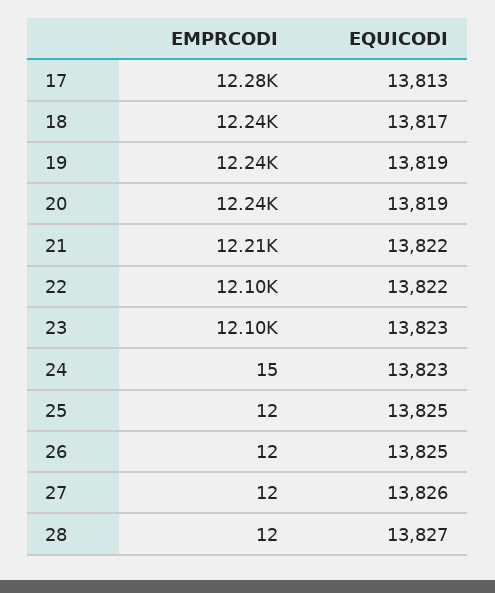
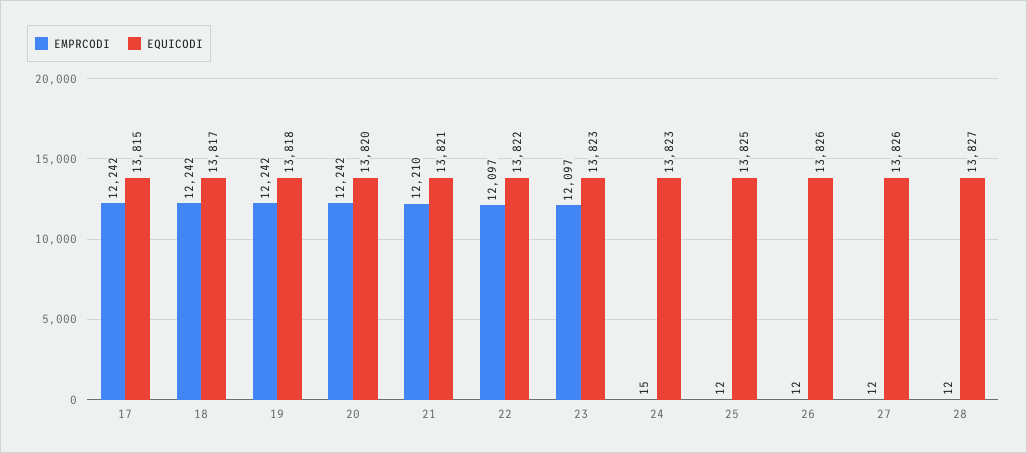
EMPRCODI, 17: 12280 -> 12242
EQUICODI, 17: 13813 -> 13815
EQUICODI, 19: 13819 -> 13818
EQUICODI, 20: 13819 -> 13820
EQUICODI, 21: 13822 -> 13821
EQUICODI, 26: 13825 -> 13826

